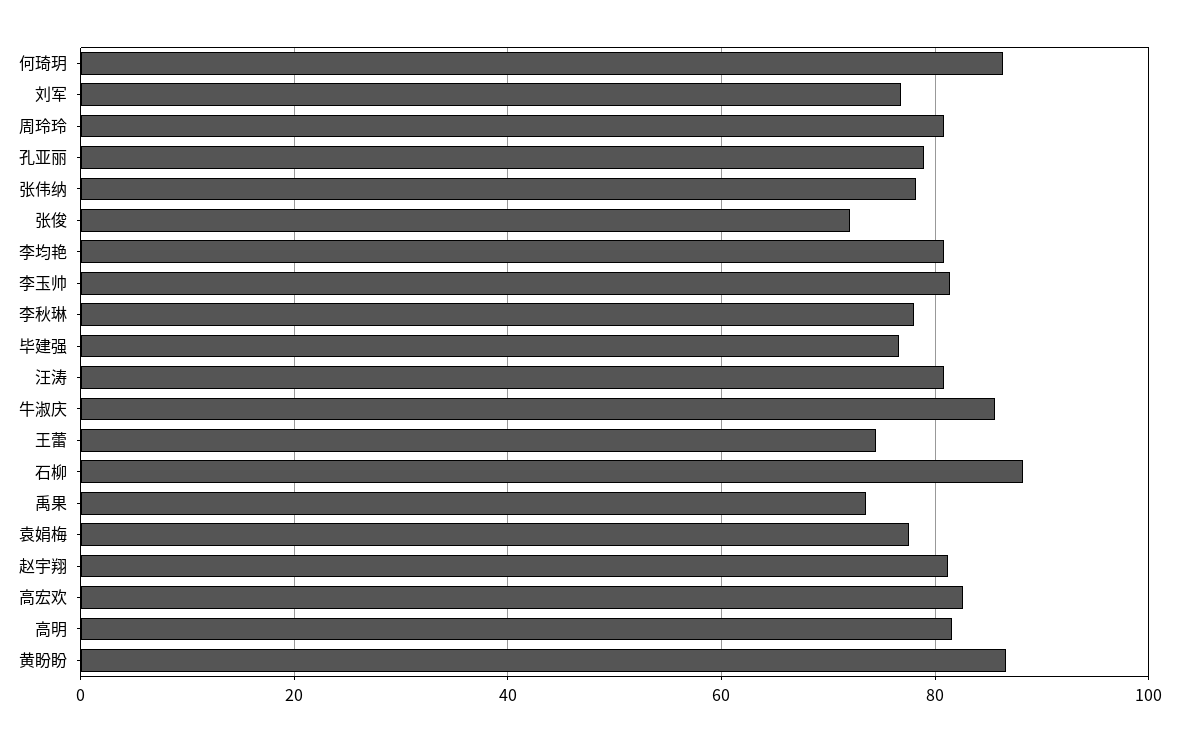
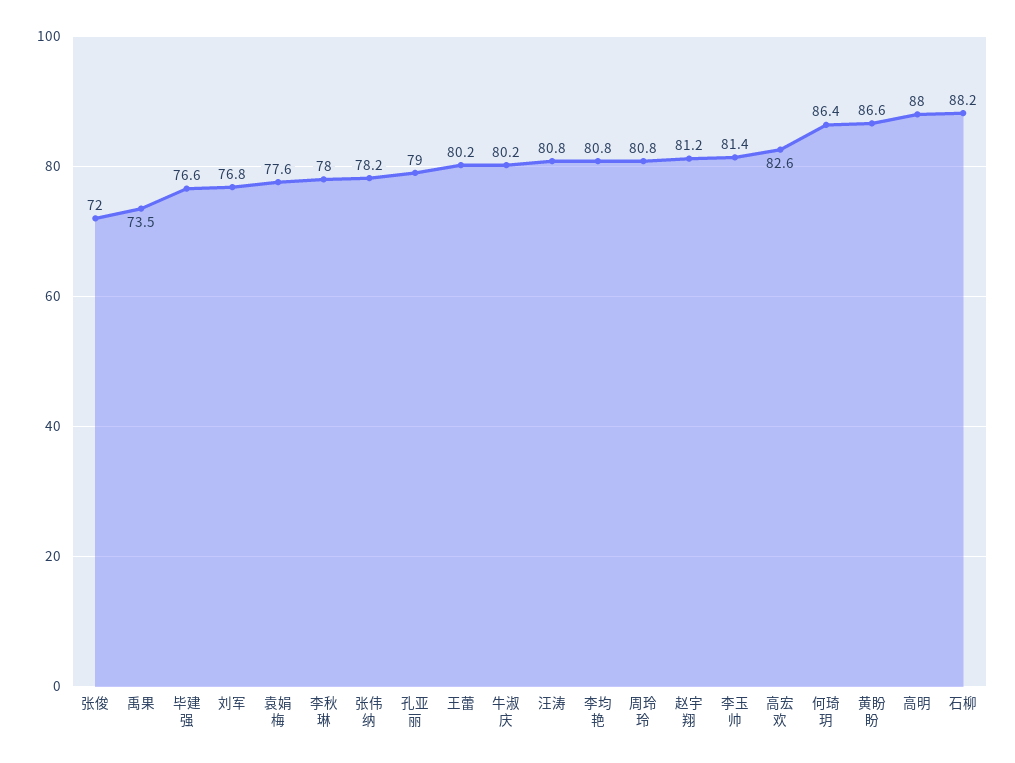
牛淑庆: 86 -> 80.2
王蕾: 74 -> 80.2
高明: 82 -> 88

